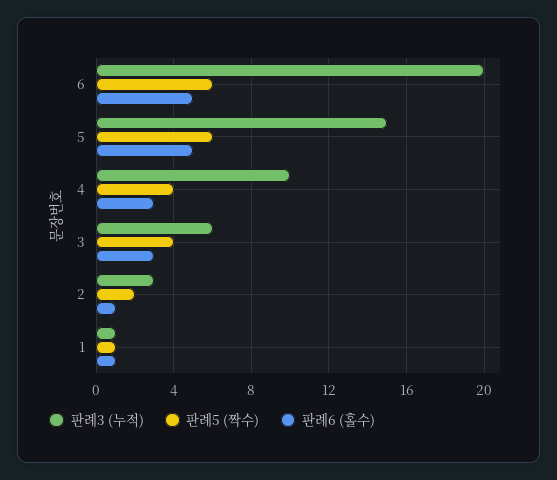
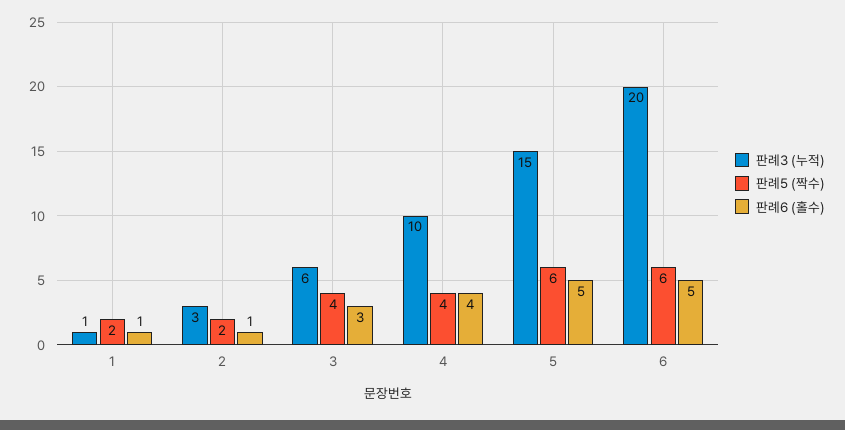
판례6 (홀수), 4: 3 -> 4
판례5 (짝수), 1: 1 -> 2

